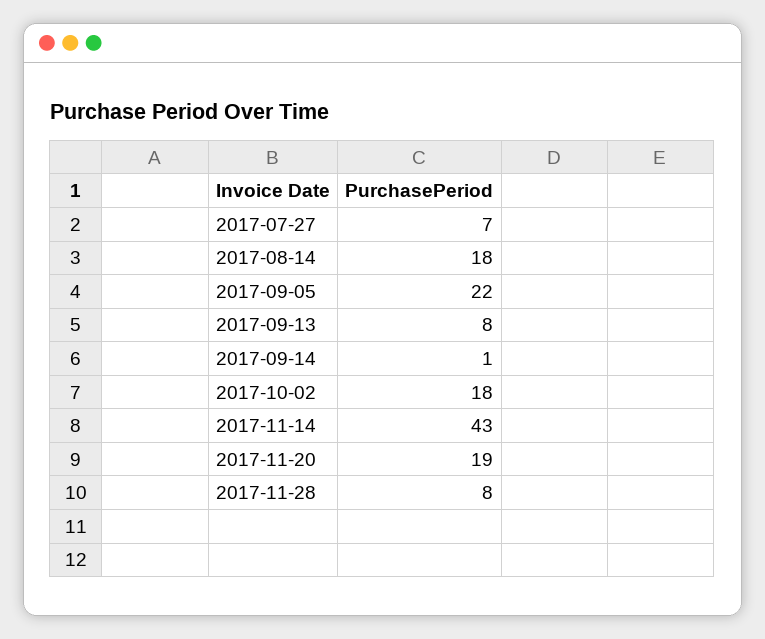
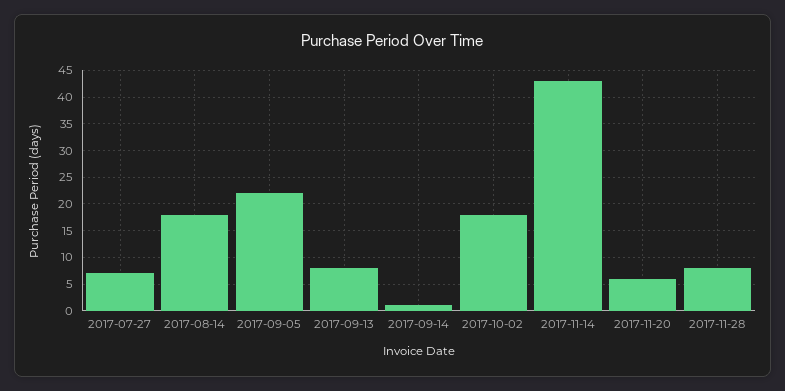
2017-11-20: 19 -> 5

